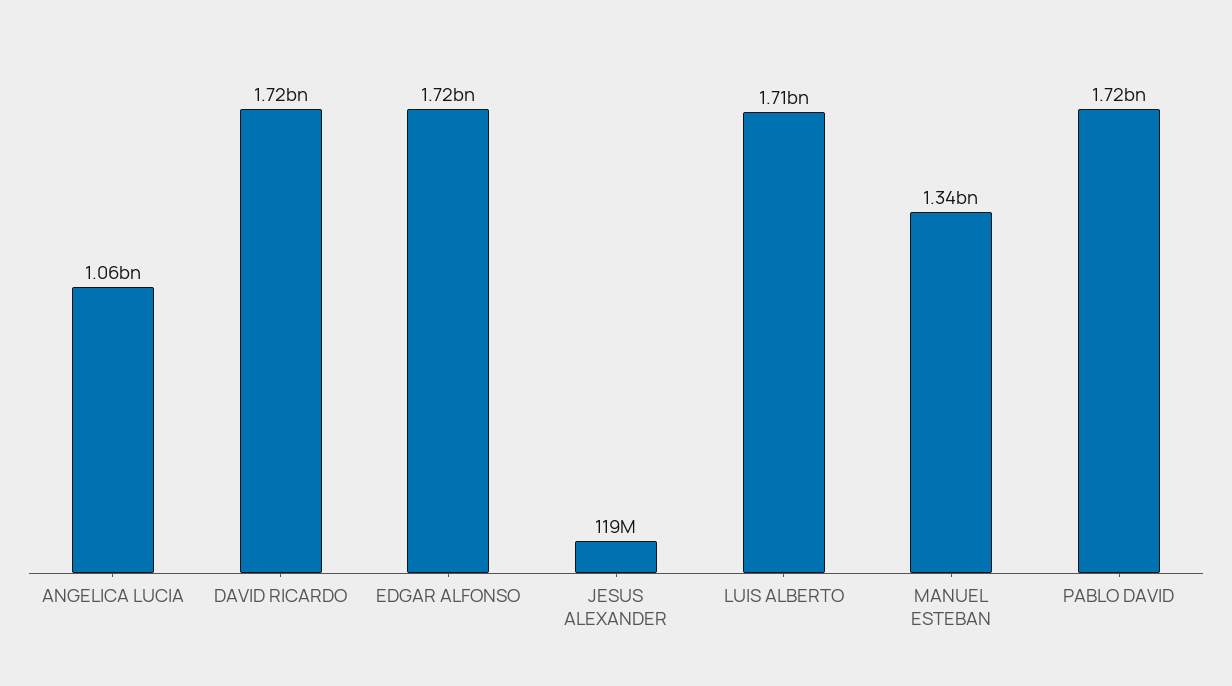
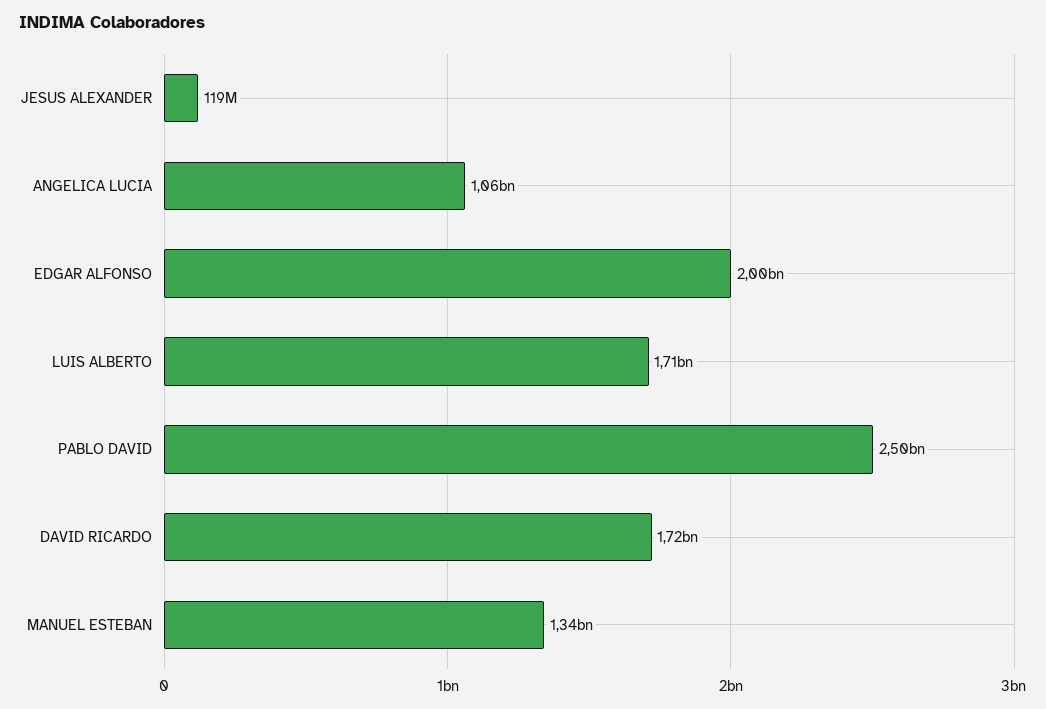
EDGAR ALFONSO: 1720000000 -> 2000000000
PABLO DAVID: 1720000000 -> 2500000000

